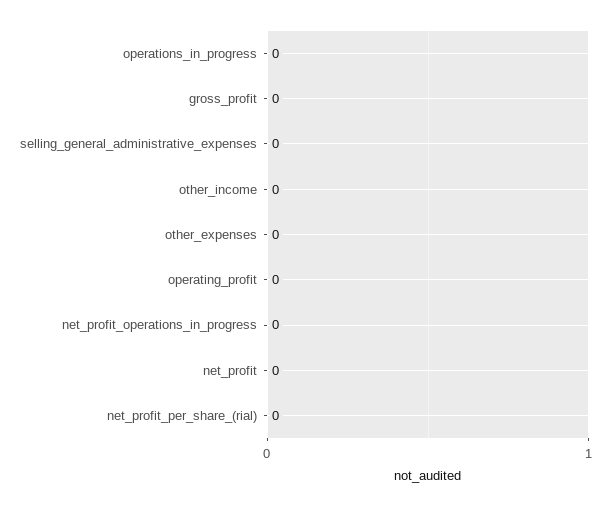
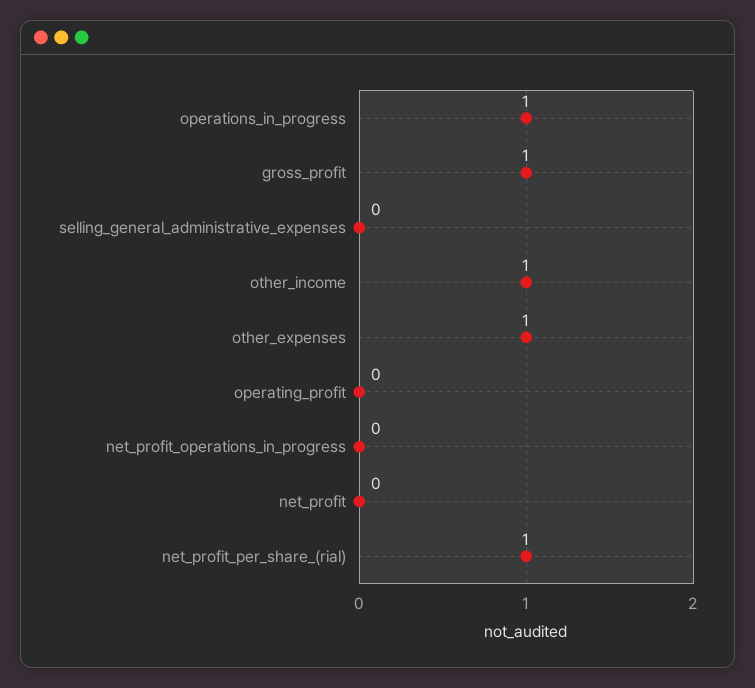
operations_in_progress: 0 -> 1
gross_profit: 0 -> 1
other_income: 0 -> 1
other_expenses: 0 -> 1
net_profit_per_share_(rial): 0 -> 1

